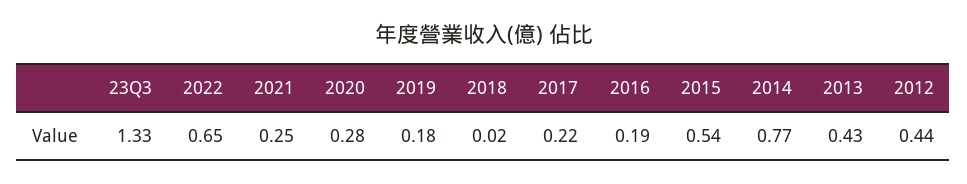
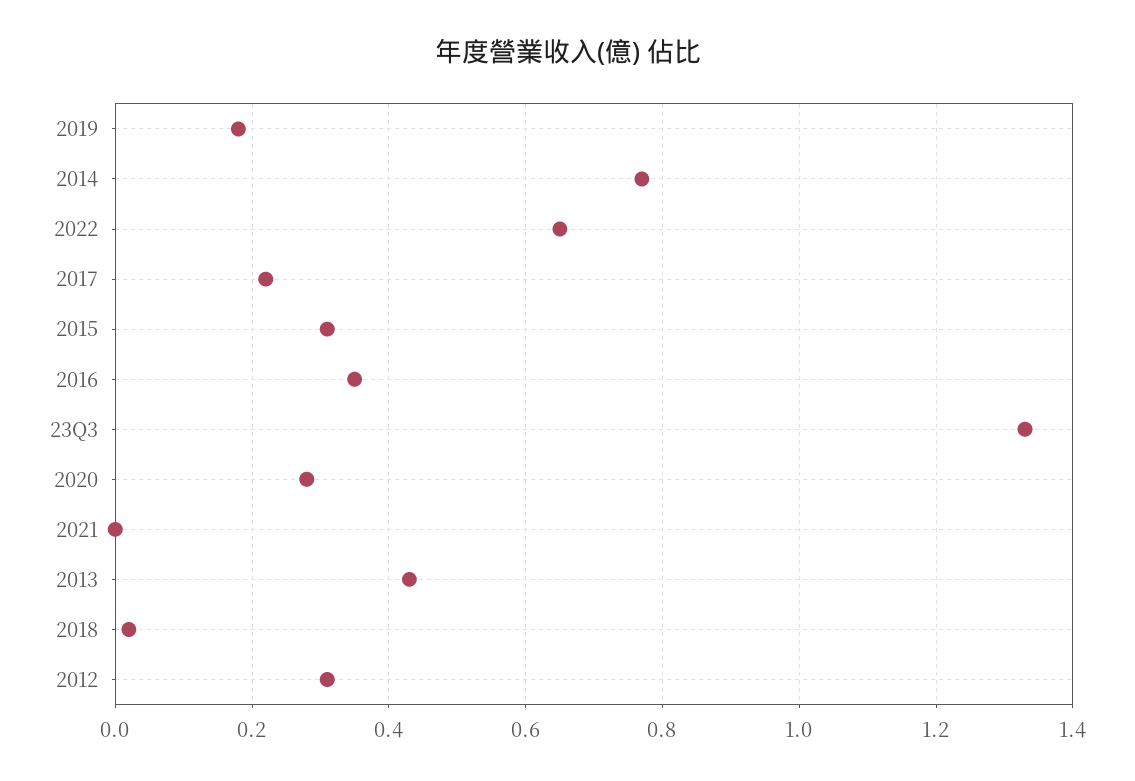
2021: 0.25 -> 0
2016: 0.19 -> 0.35
2015: 0.54 -> 0.3
2012: 0.44 -> 0.3

